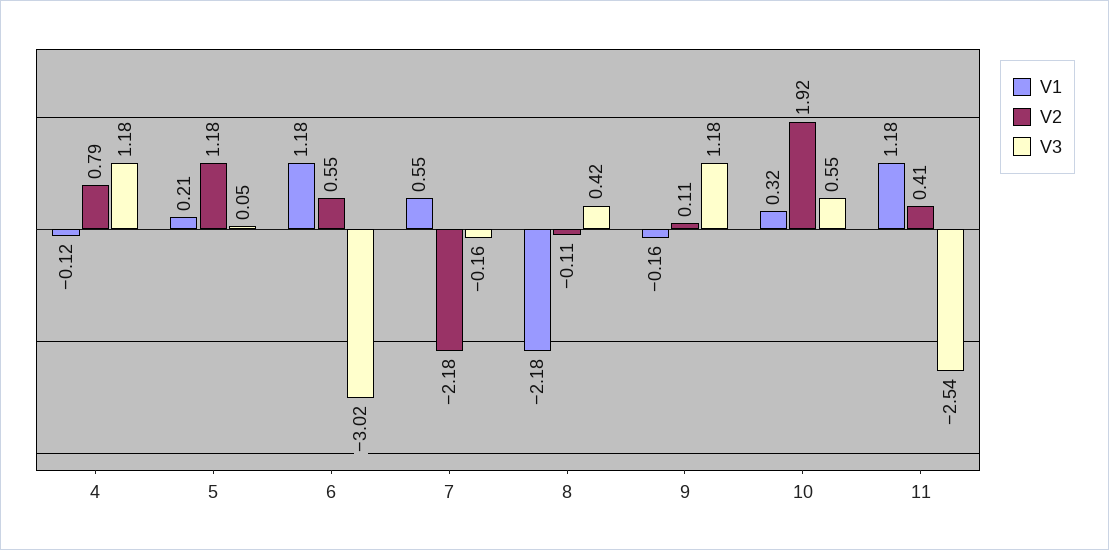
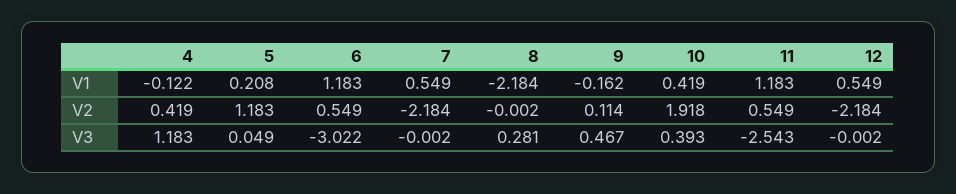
V2, 4: 0.79 -> 0.419
V3, 7: -0.16 -> -0.002
V2, 8: -0.11 -> -0.002
V3, 8: 0.42 -> 0.281
V3, 9: 1.18 -> 0.467
V1, 10: 0.32 -> 0.419
V3, 10: 0.55 -> 0.393
V2, 11: 0.41 -> 0.549
V1, 12: none -> 0.549
V2, 12: none -> -2.184
V3, 12: none -> -0.002

